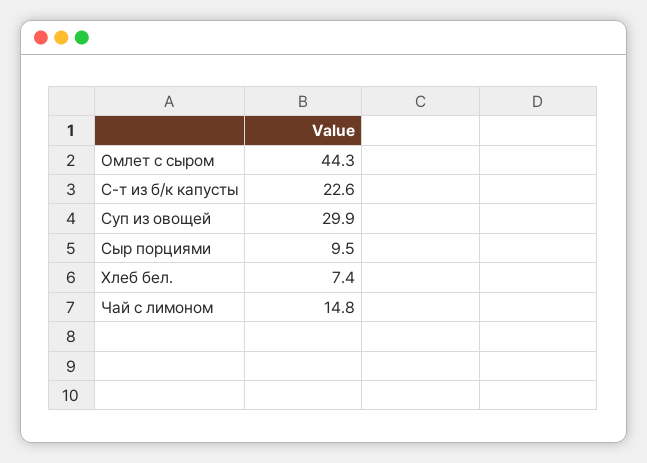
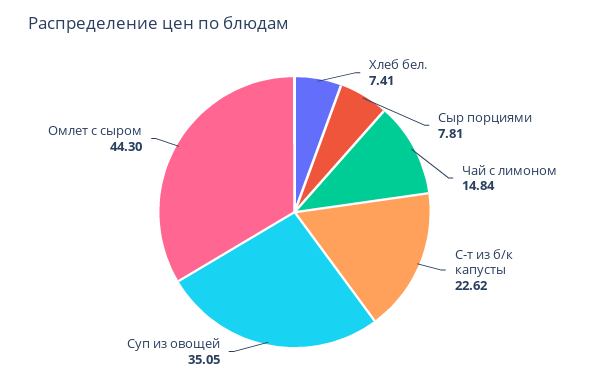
Суп из овощей: 29.9 -> 35.05
Сыр порциями: 9.5 -> 7.81

